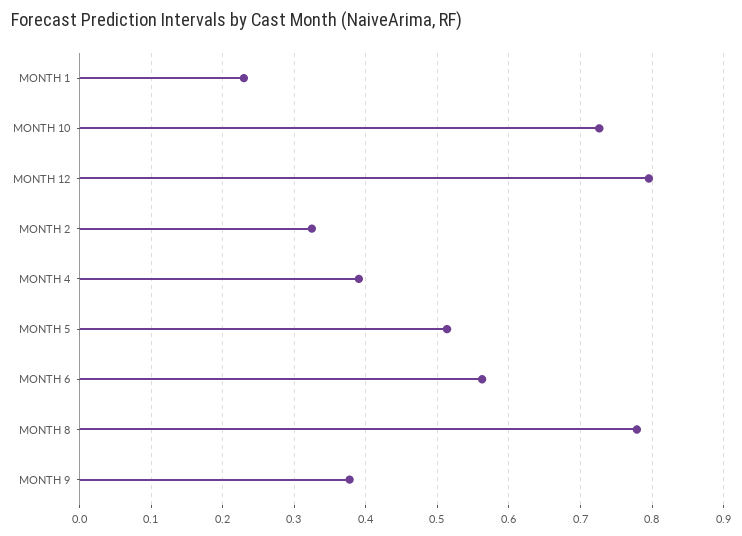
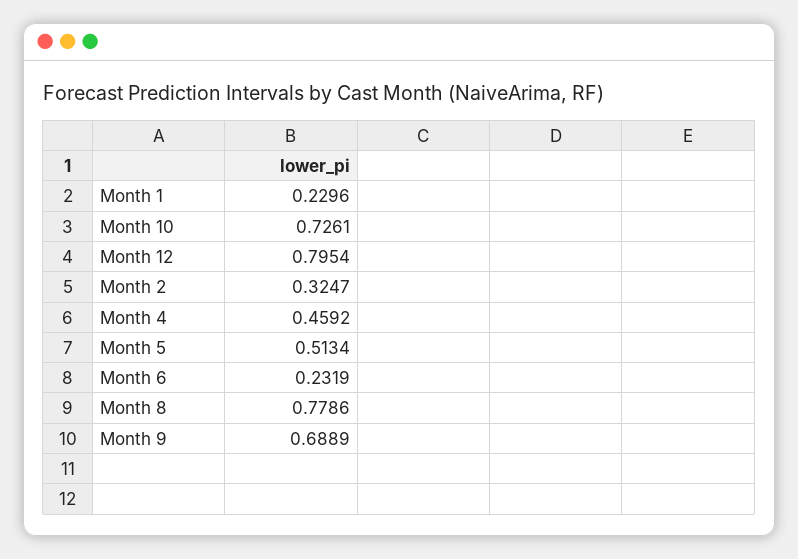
MONTH 4: 0.39 -> 0.4592
MONTH 6: 0.56 -> 0.2319
MONTH 9: 0.38 -> 0.6889

